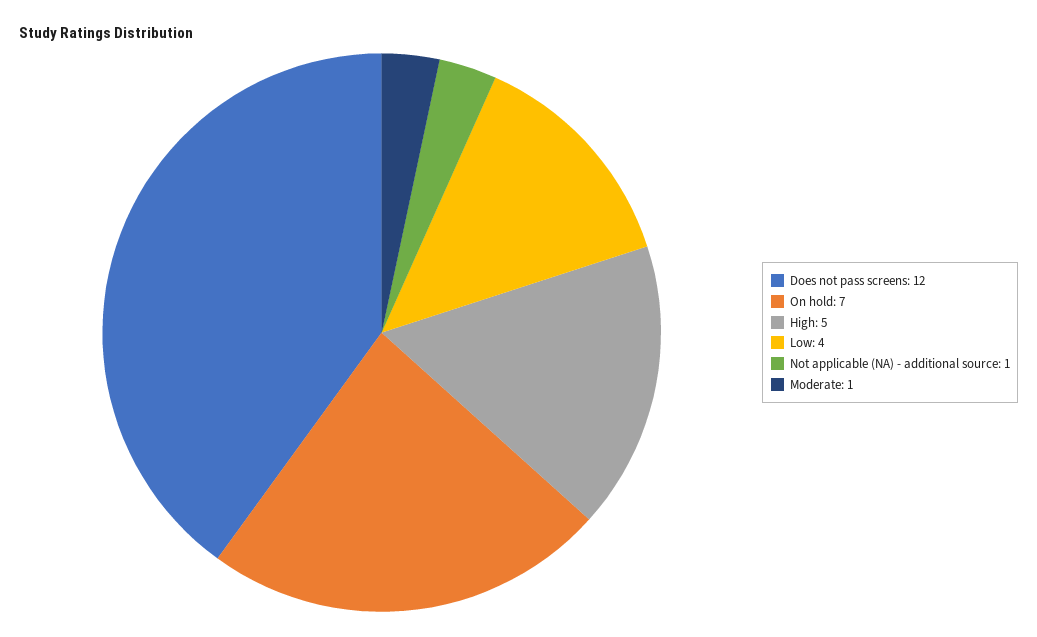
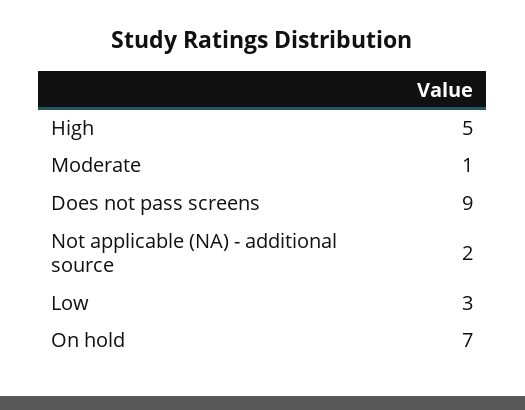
Does not pass screens: 12 -> 9
Low: 4 -> 3
Not applicable (NA) - additional source: 1 -> 2

